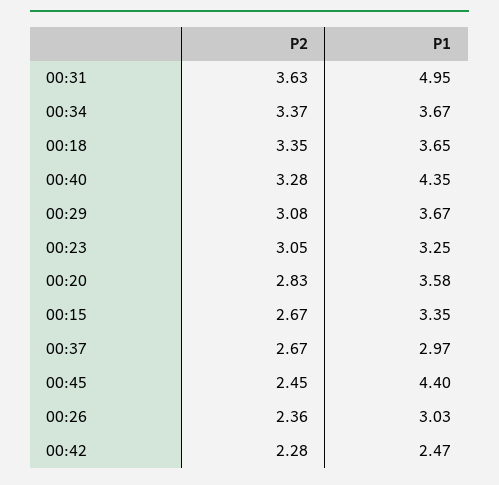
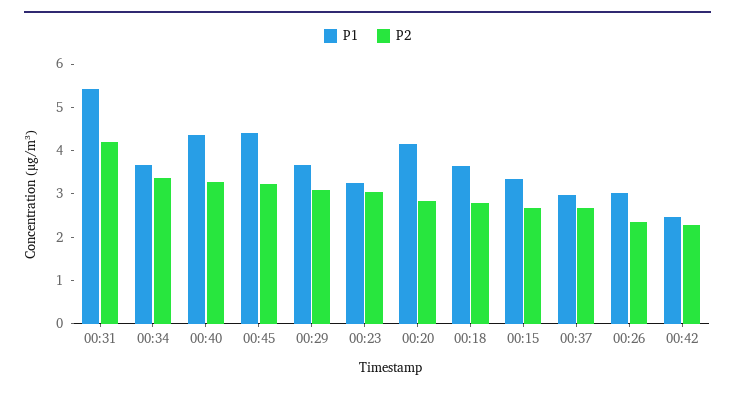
P2, 00:31: 3.63 -> 4.2
P1, 00:31: 4.95 -> 5.4
P2, 00:18: 3.35 -> 2.8
P1, 00:20: 3.58 -> 4.2
P2, 00:45: 2.45 -> 3.2

